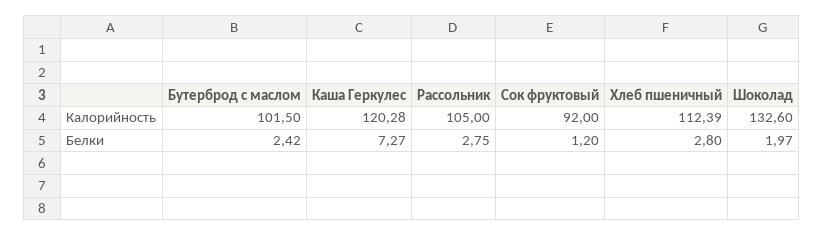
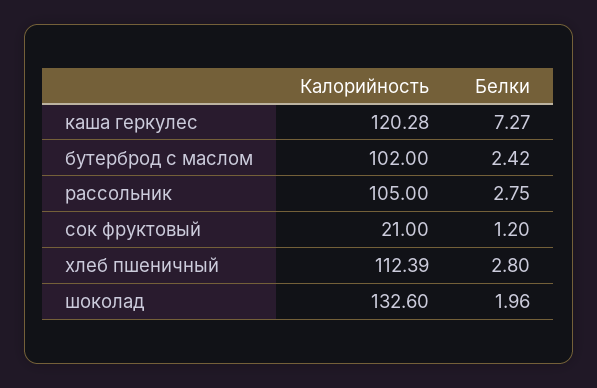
Бутерброд с маслом, Калорийность: 101.5 -> 102
Сок фруктовый, Калорийность: 92 -> 21
Шоколад, Белки: 1.97 -> 1.96

